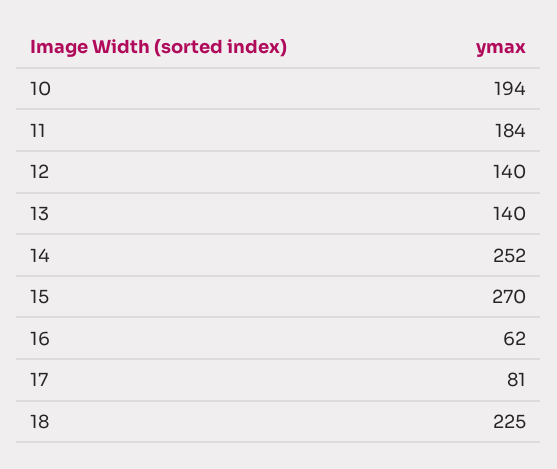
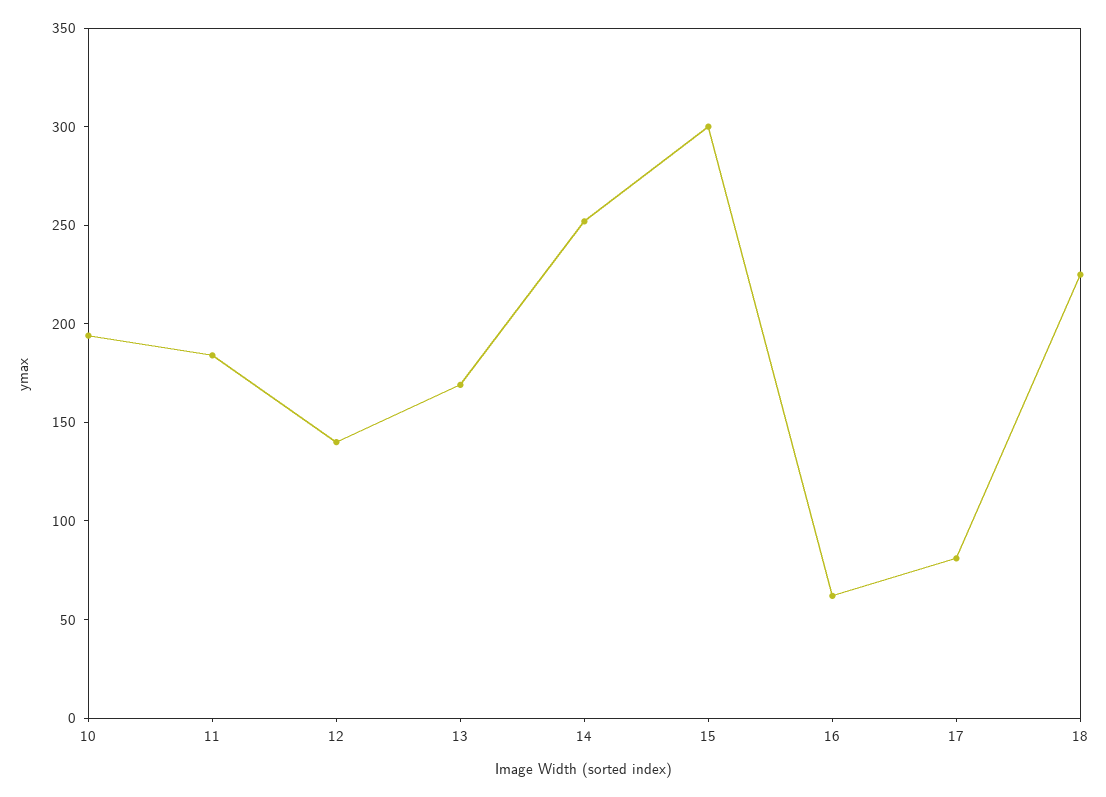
13: 140 -> 170
15: 270 -> 300

